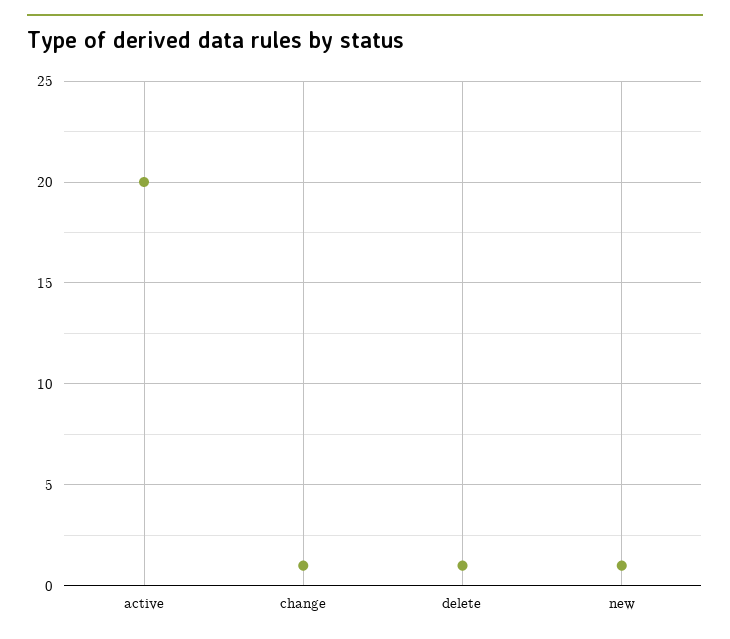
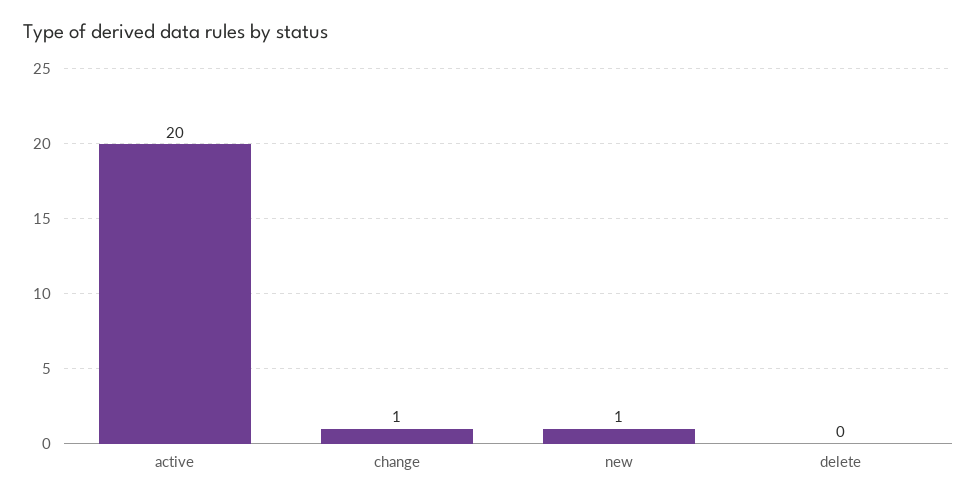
delete: 1 -> 0

